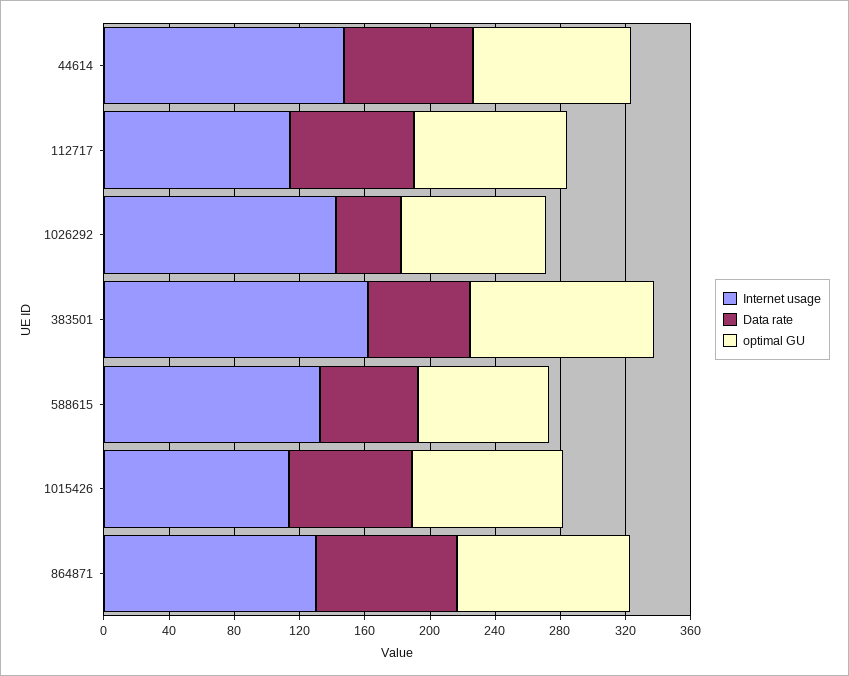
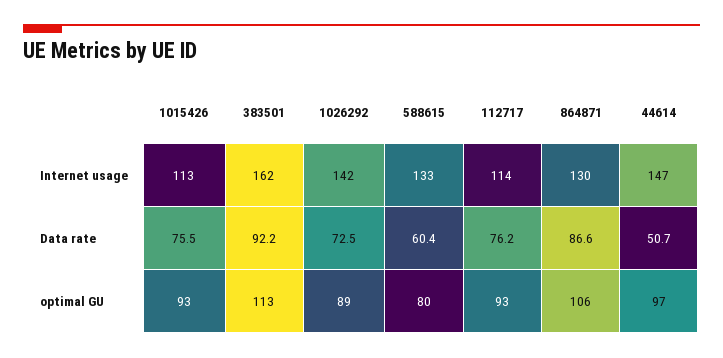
Data rate, 44614: 80 -> 50.7
Data rate, 1026292: 40 -> 72.5
Data rate, 383501: 60 -> 92.2

